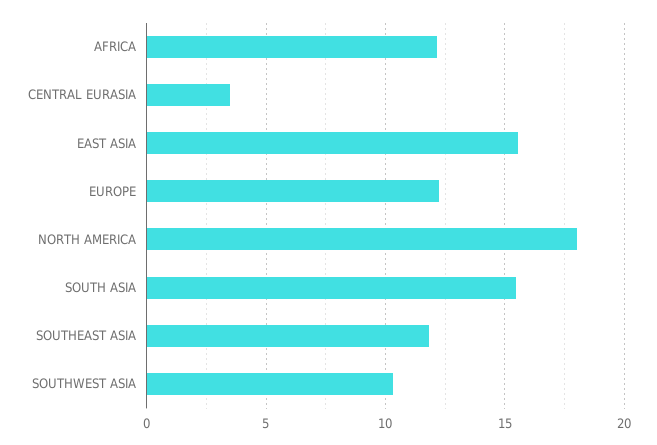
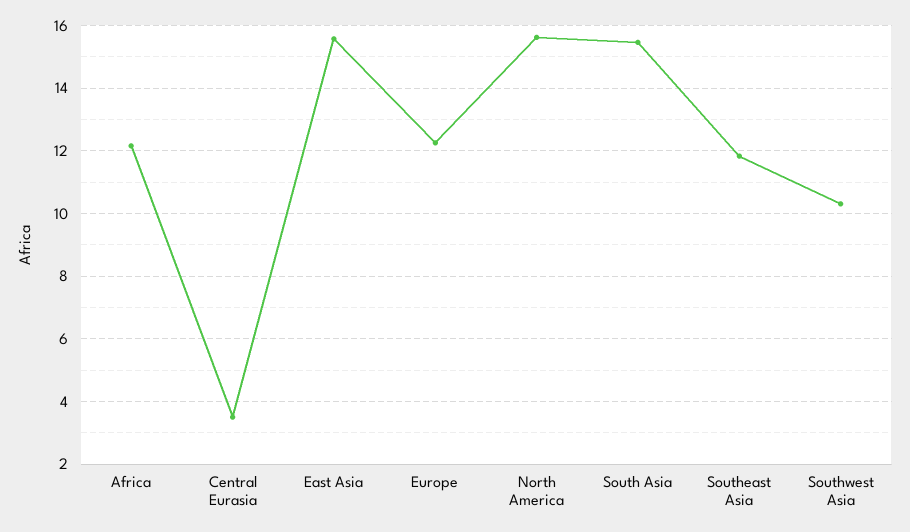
NORTH AMERICA: 18 -> 15.6

